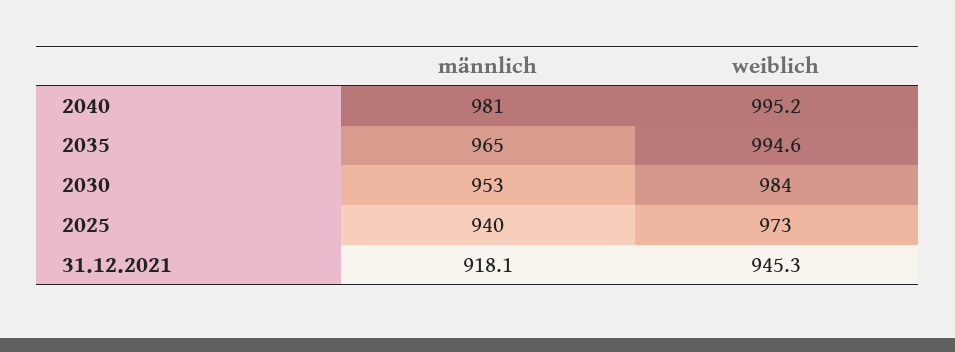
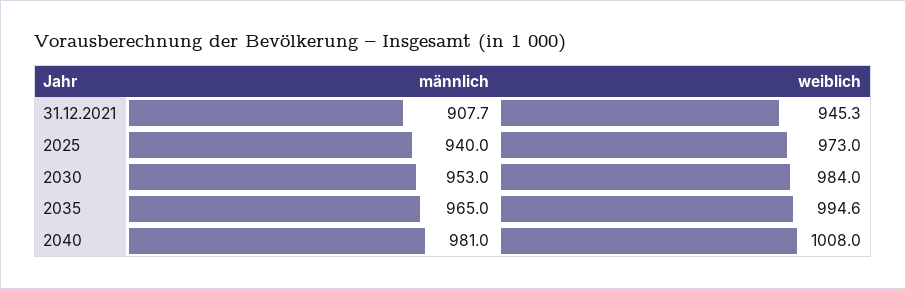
weiblich, 2040: 995.2 -> 1008
männlich, 31.12.2021: 918.1 -> 907.7

